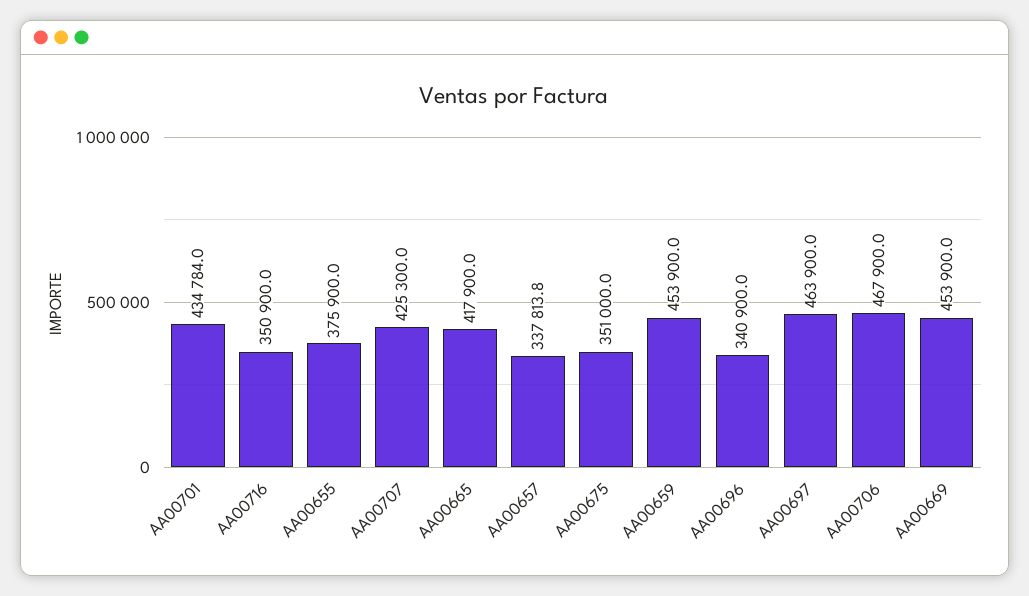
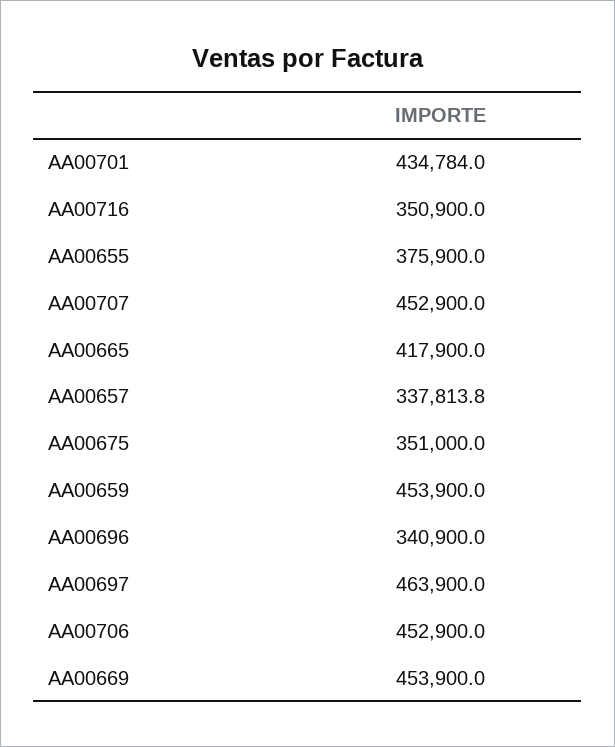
AA00707: 425300 -> 452900
AA00706: 467900 -> 452900

